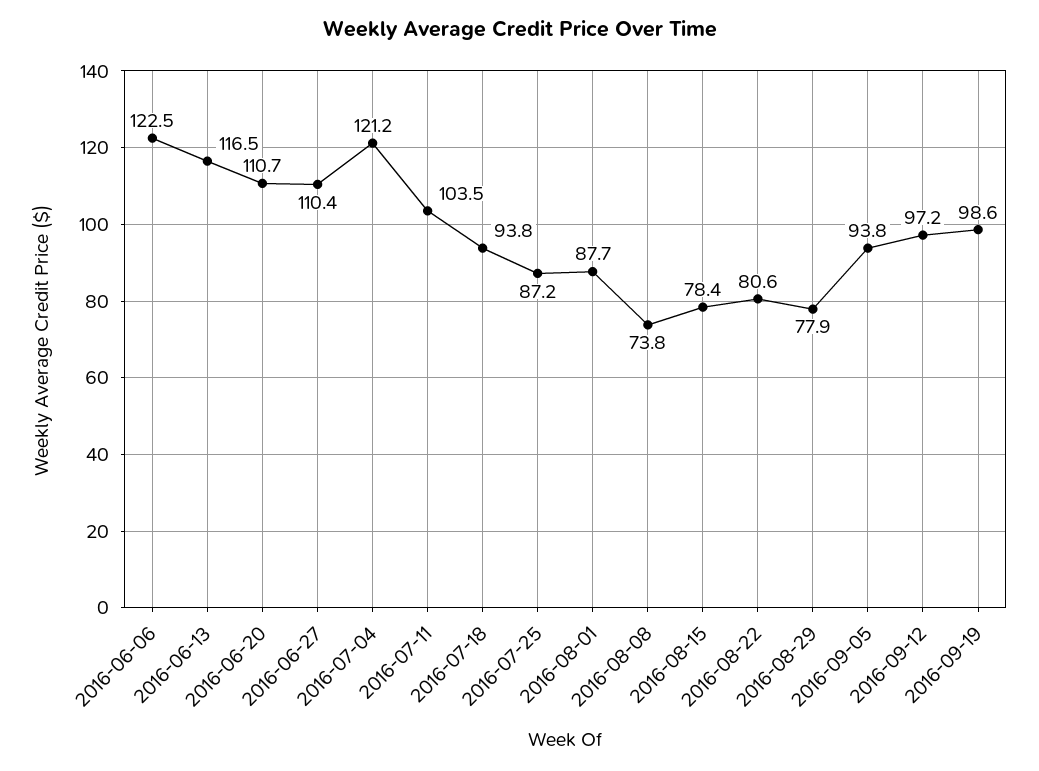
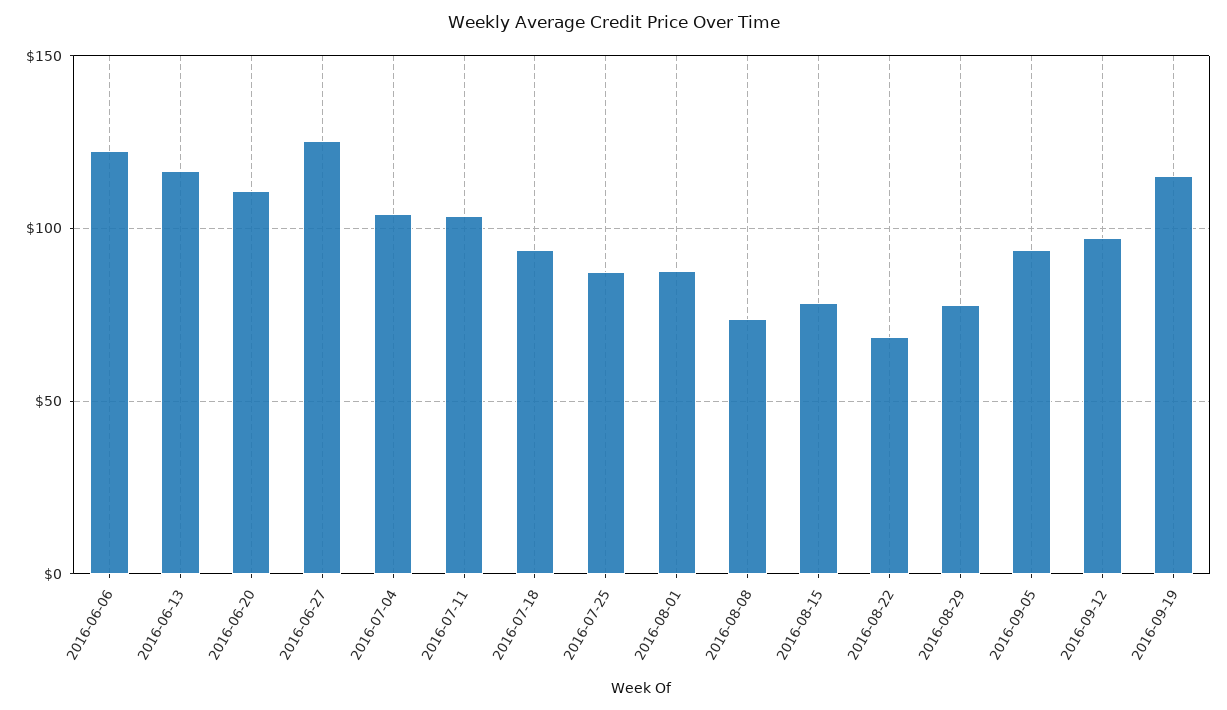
2016-06-27: 110.4 -> 125
2016-07-04: 121.2 -> 105
2016-08-22: 80.6 -> 70
2016-09-19: 98.6 -> 115

